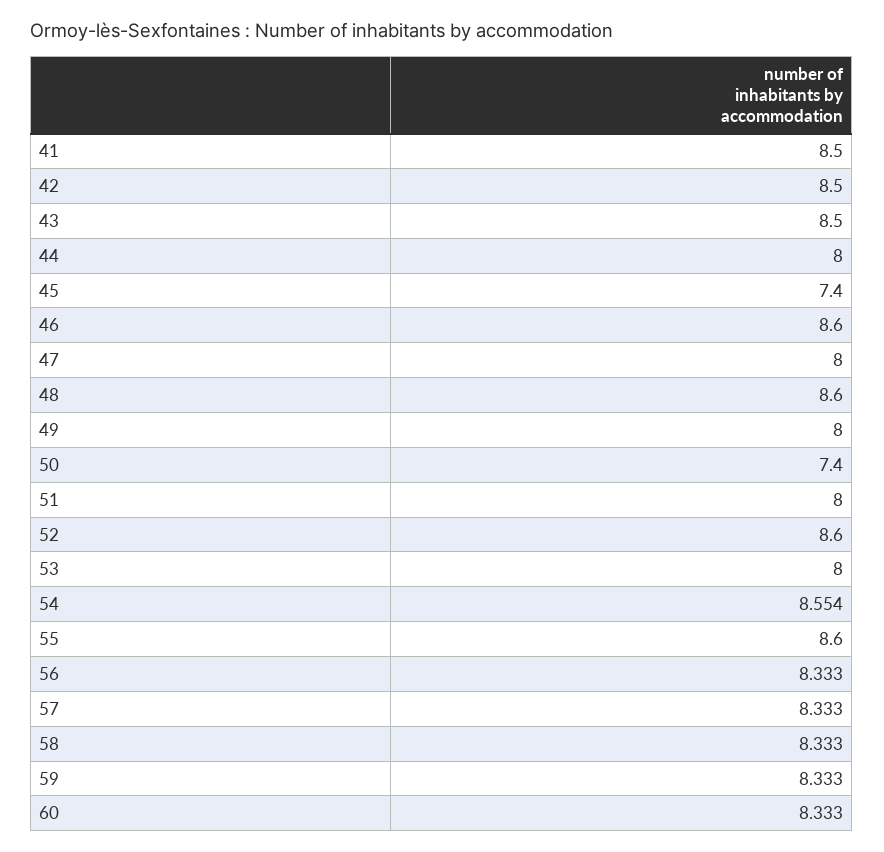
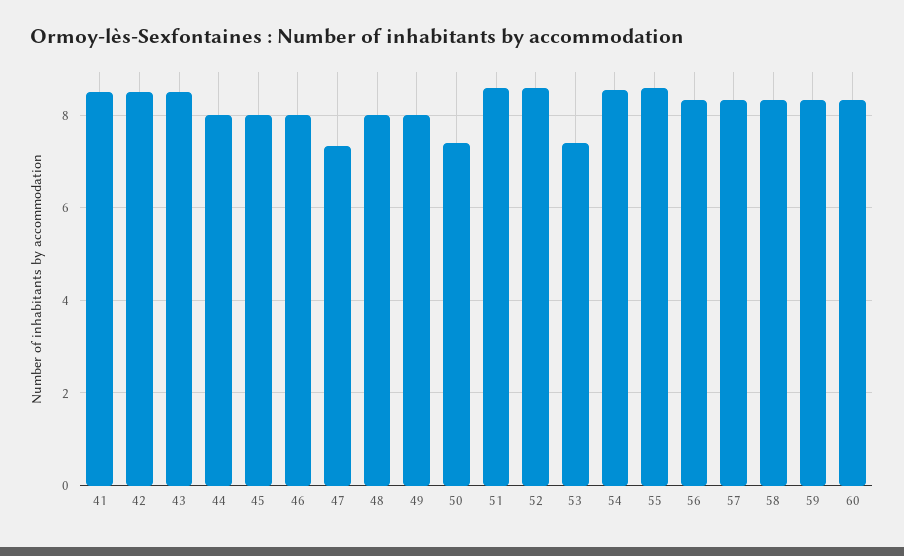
45: 7.4 -> 8
46: 8.6 -> 8
47: 8 -> 7.4
48: 8.6 -> 8
51: 8 -> 8.6
53: 8 -> 7.4

